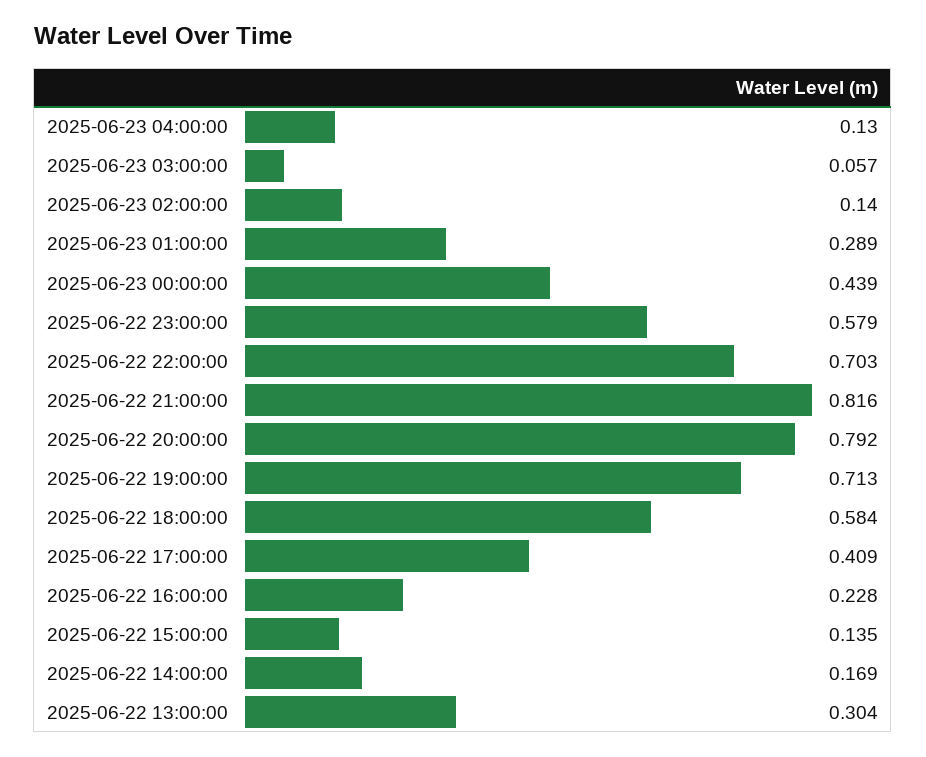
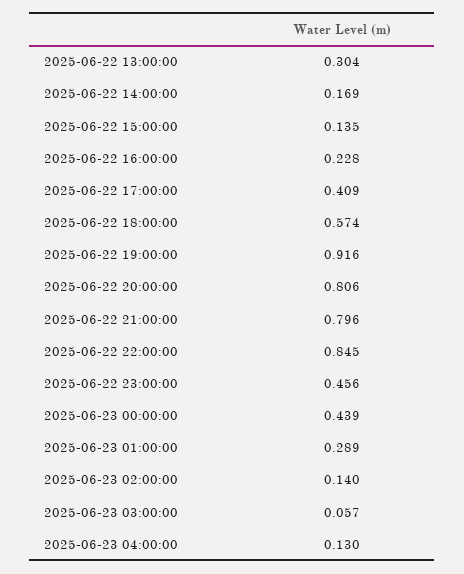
2025-06-22 23:00:00: 0.579 -> 0.456
2025-06-22 22:00:00: 0.703 -> 0.845
2025-06-22 21:00:00: 0.816 -> 0.796
2025-06-22 20:00:00: 0.792 -> 0.806
2025-06-22 19:00:00: 0.713 -> 0.916
2025-06-22 18:00:00: 0.584 -> 0.574

